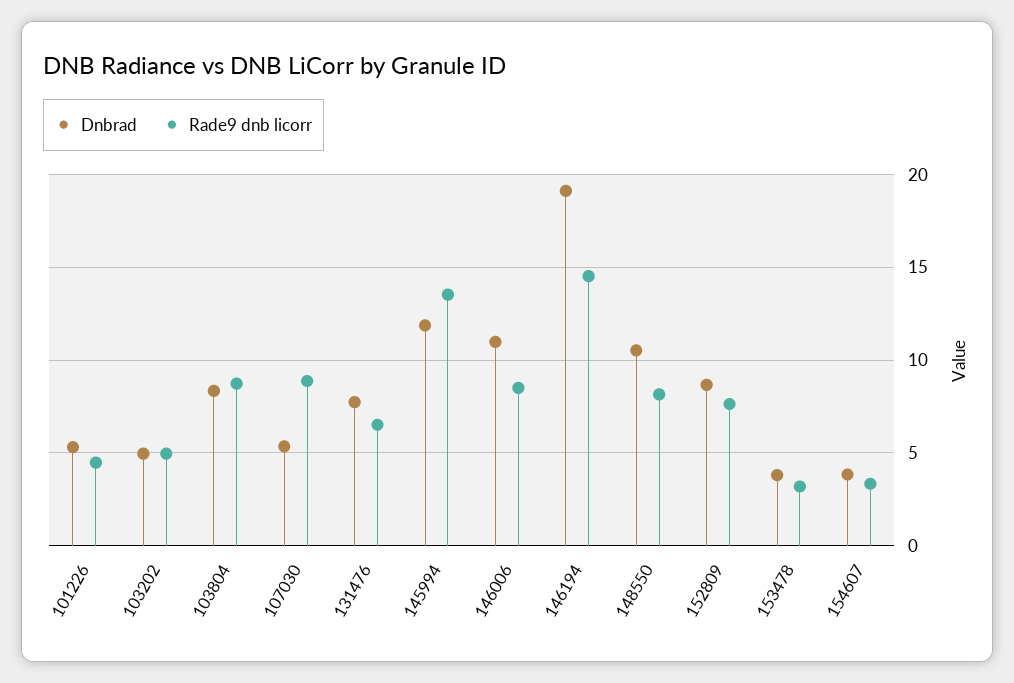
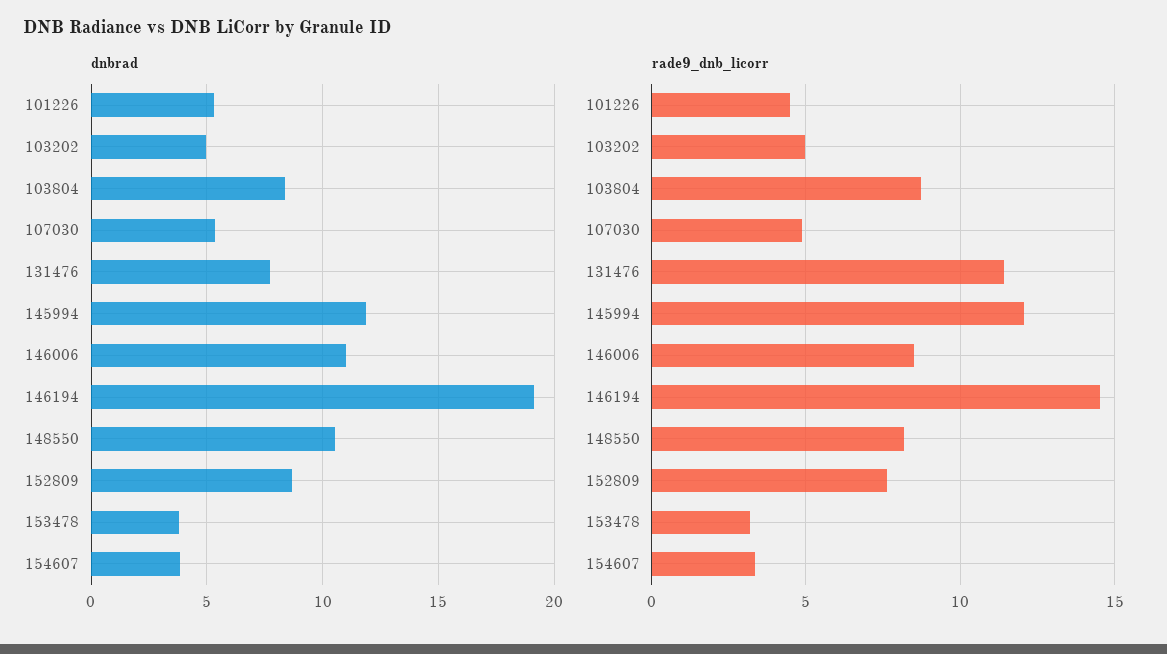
Rade9 dnb licorr, 107030: 9 -> 5
Rade9 dnb licorr, 131476: 6.5 -> 11.5
Rade9 dnb licorr, 145994: 13.5 -> 12

